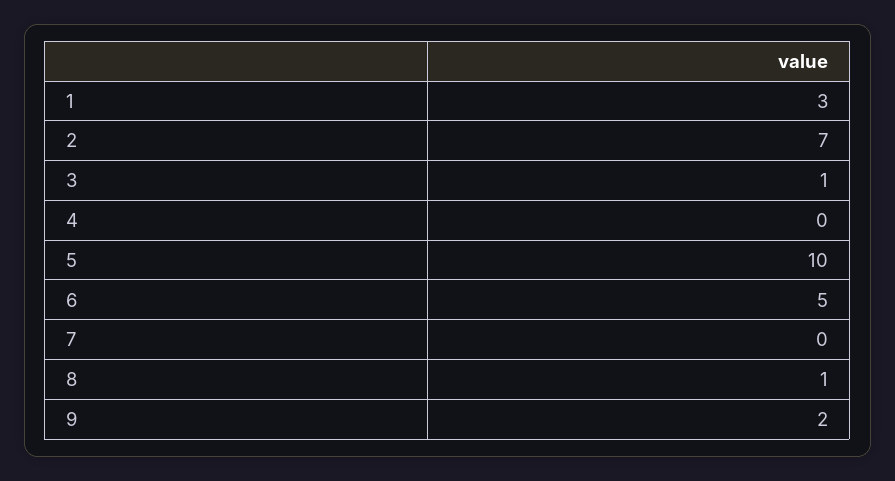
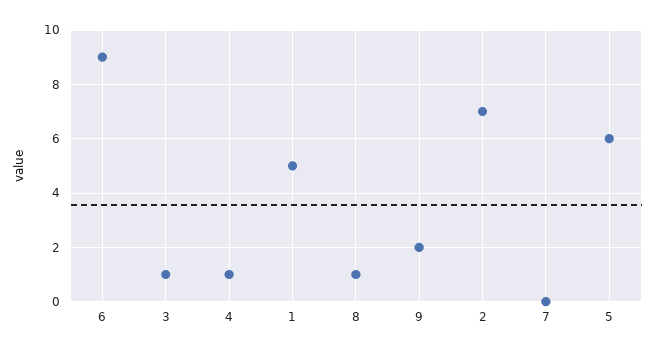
1: 3 -> 5
4: 0 -> 1
5: 10 -> 6
6: 5 -> 9

